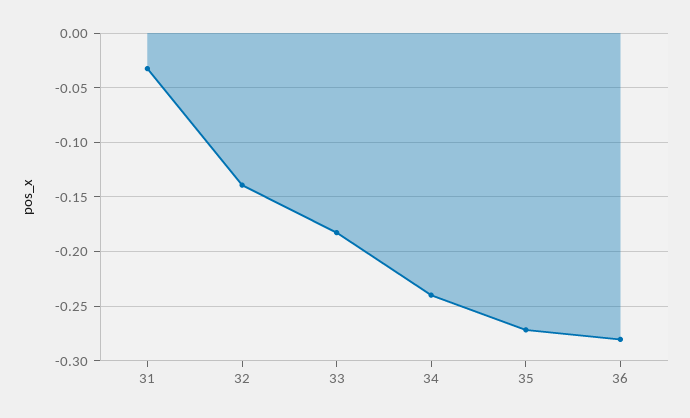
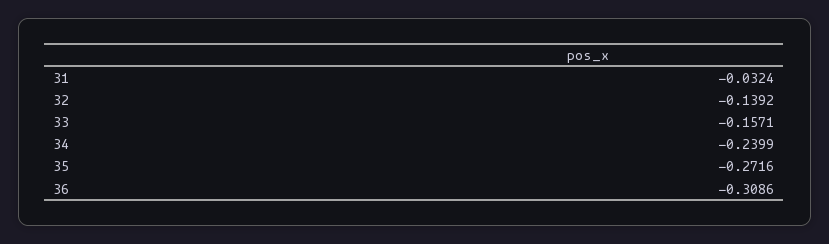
33: -0.18 -> -0.1571
36: -0.28 -> -0.3086

